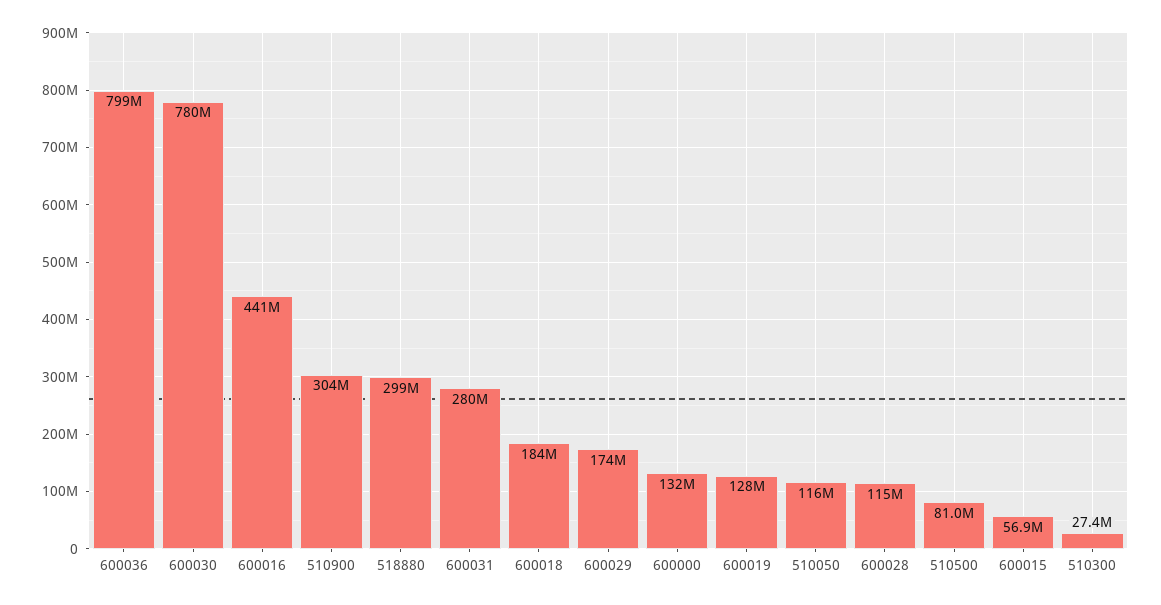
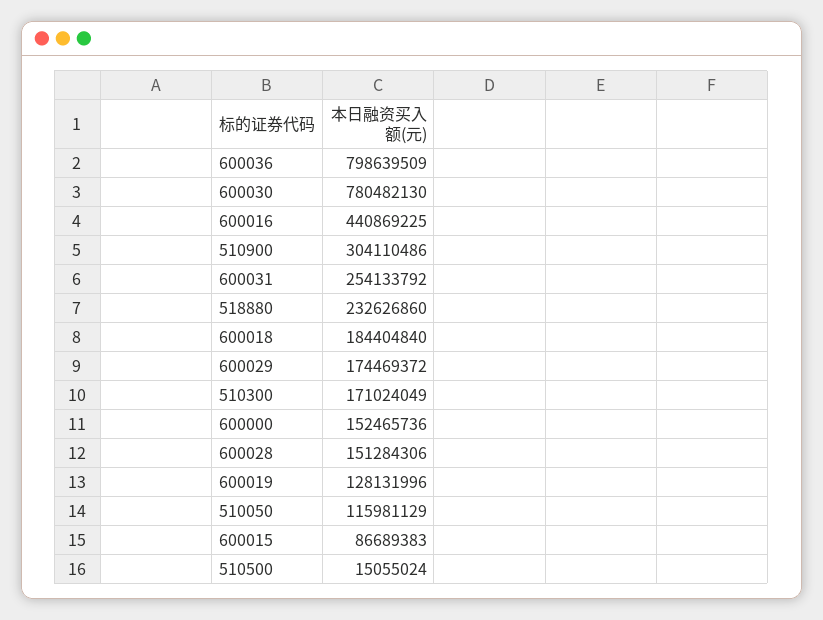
518880: 299000000 -> 232626860
600031: 280000000 -> 254133792
600000: 132000000 -> 152465736
600028: 115000000 -> 151284306
510500: 81000000 -> 15055024
600015: 56900000 -> 86689383
510300: 27400000 -> 171024049

